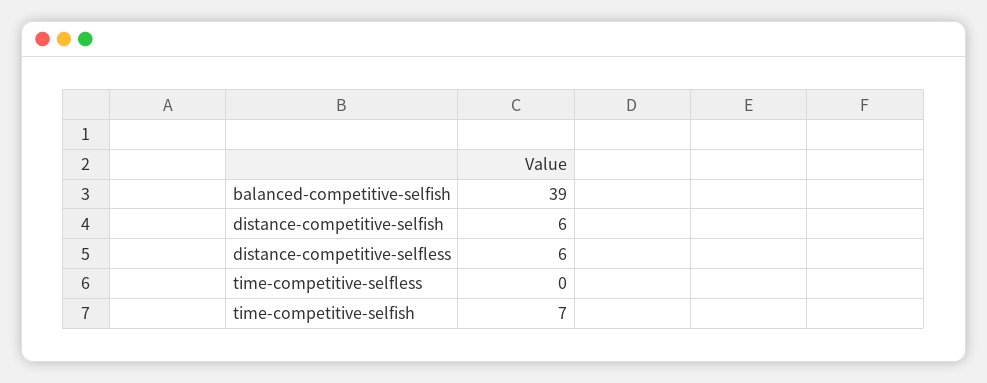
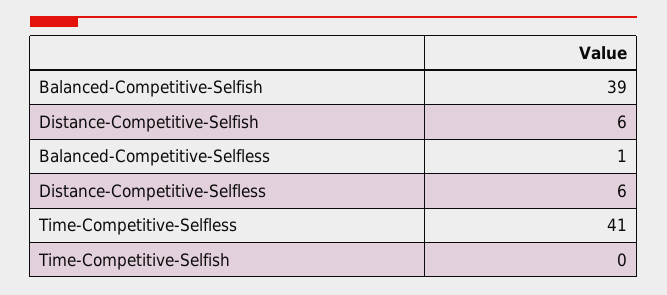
time-competitive-selfless: 0 -> 41
time-competitive-selfish: 7 -> 0
Balanced-Competitive-Selfless: none -> 1

